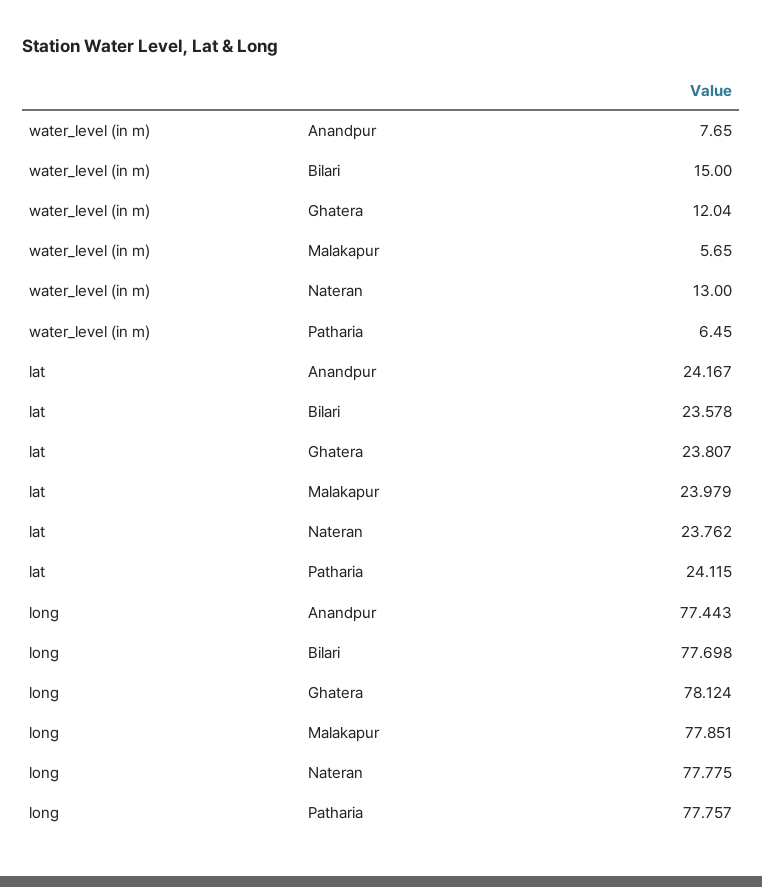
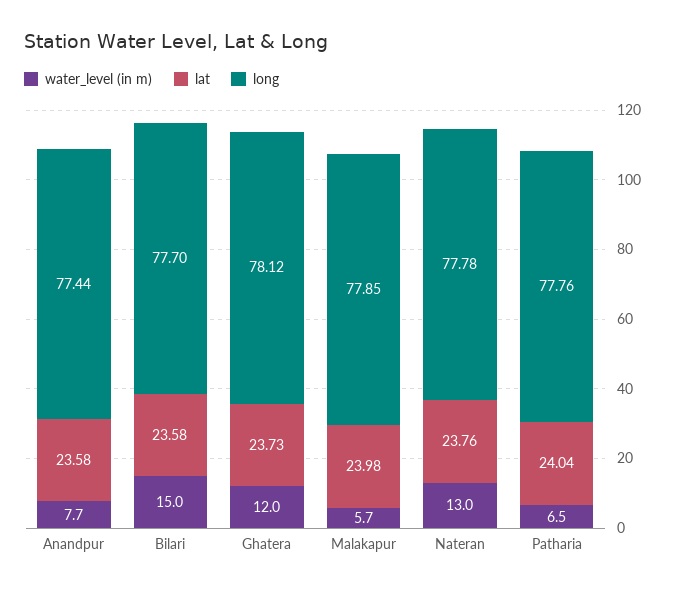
lat, Anandpur: 24.167 -> 23.58
lat, Ghatera: 23.807 -> 23.73
lat, Patharia: 24.115 -> 24.04

